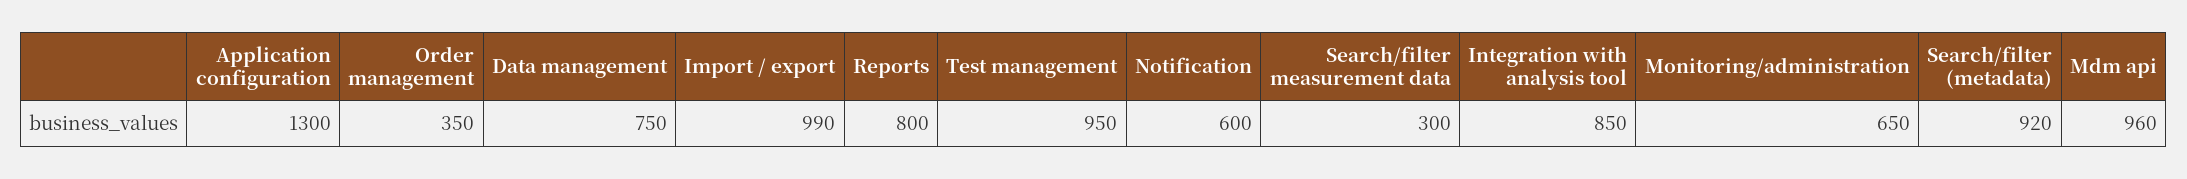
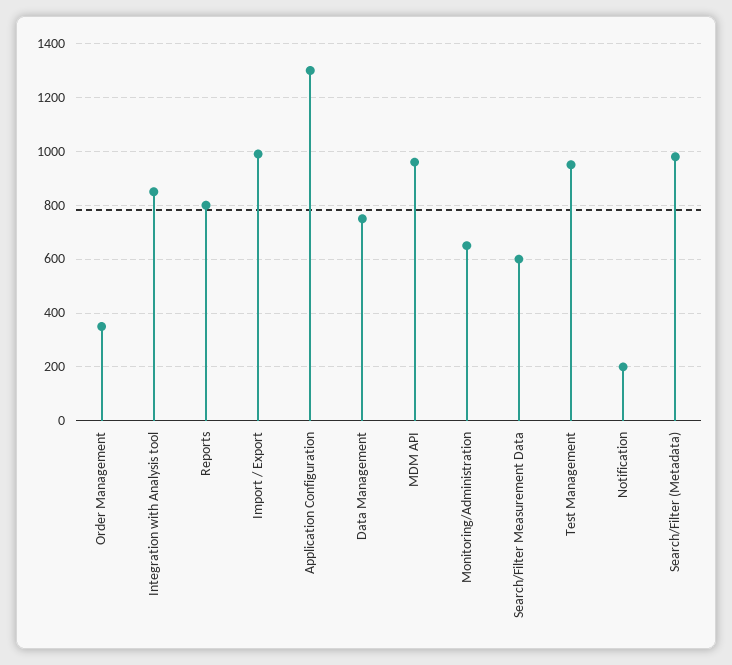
Notification: 600 -> 200
Search/filter measurement data: 300 -> 600
Search/filter (metadata): 920 -> 975

